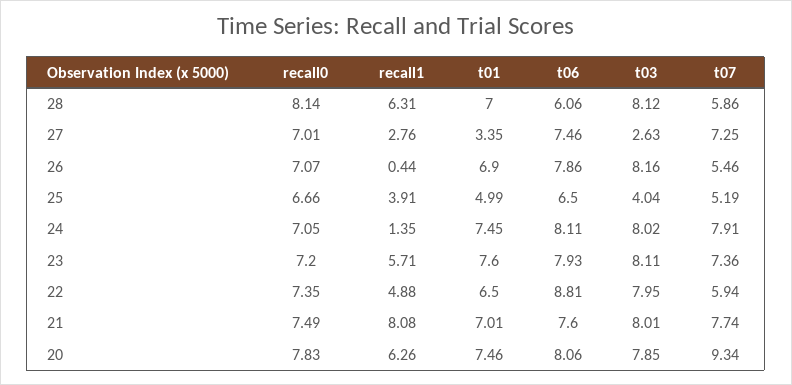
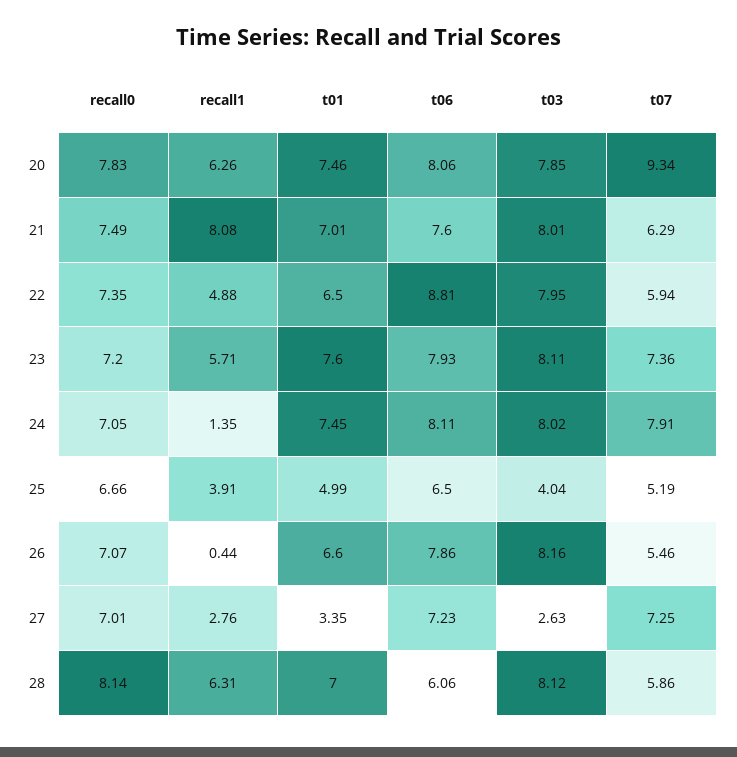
t06, 27: 7.46 -> 7.23
t01, 26: 6.9 -> 6.6
t07, 21: 7.74 -> 6.29

